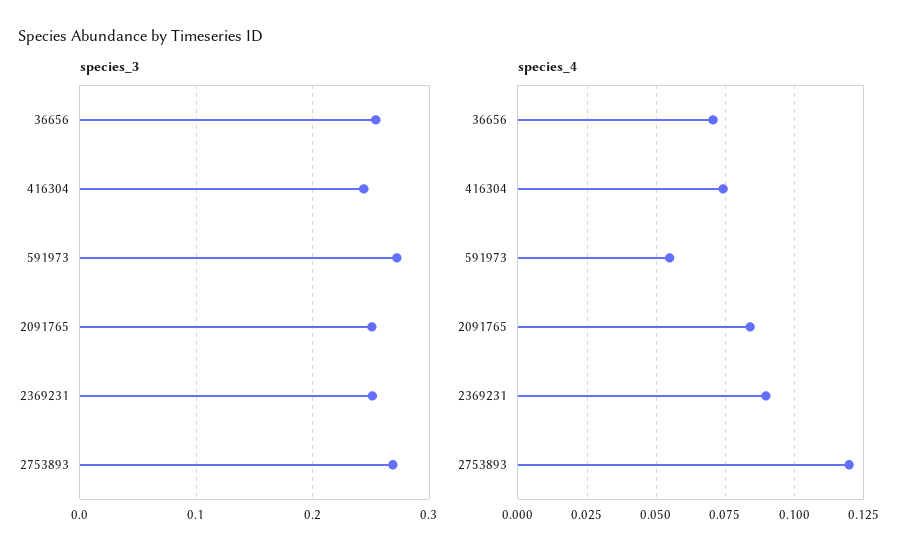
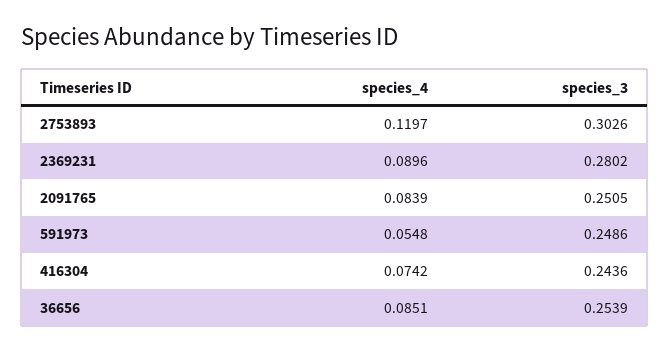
species_3, 591973: 0.27 -> 0.2486
species_3, 2369231: 0.25 -> 0.2802
species_3, 2753893: 0.27 -> 0.3026
species_4, 36656: 0.07 -> 0.0851

